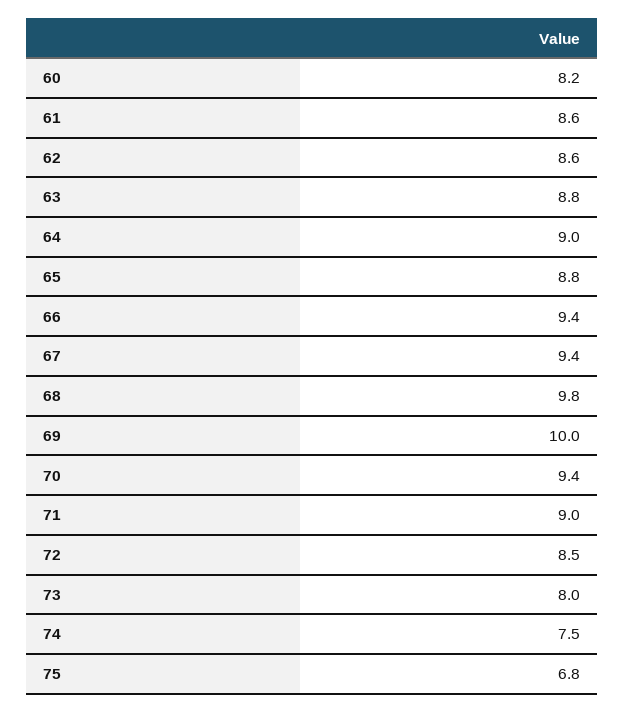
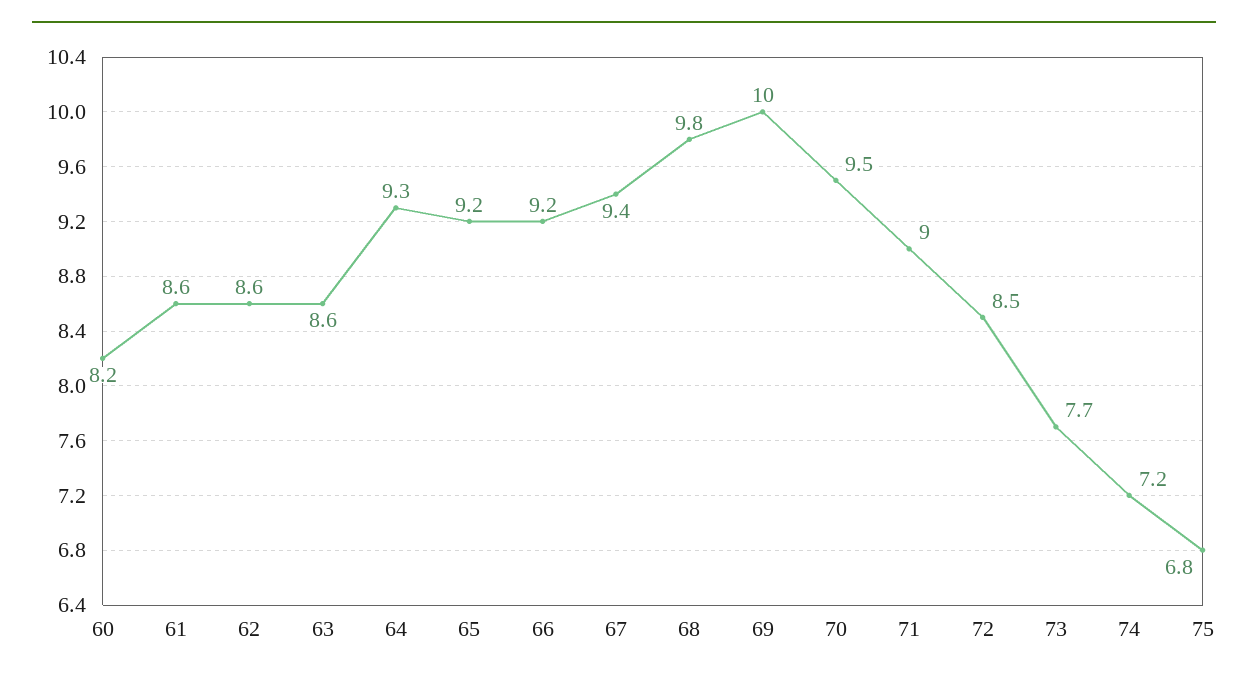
63: 8.8 -> 8.6
64: 9 -> 9.3
65: 8.8 -> 9.2
66: 9.4 -> 9.2
70: 9.4 -> 9.5
73: 8 -> 7.7
74: 7.5 -> 7.2

